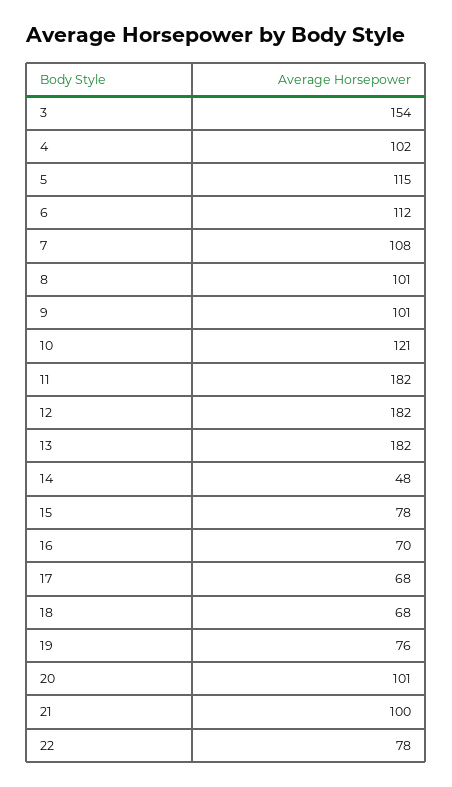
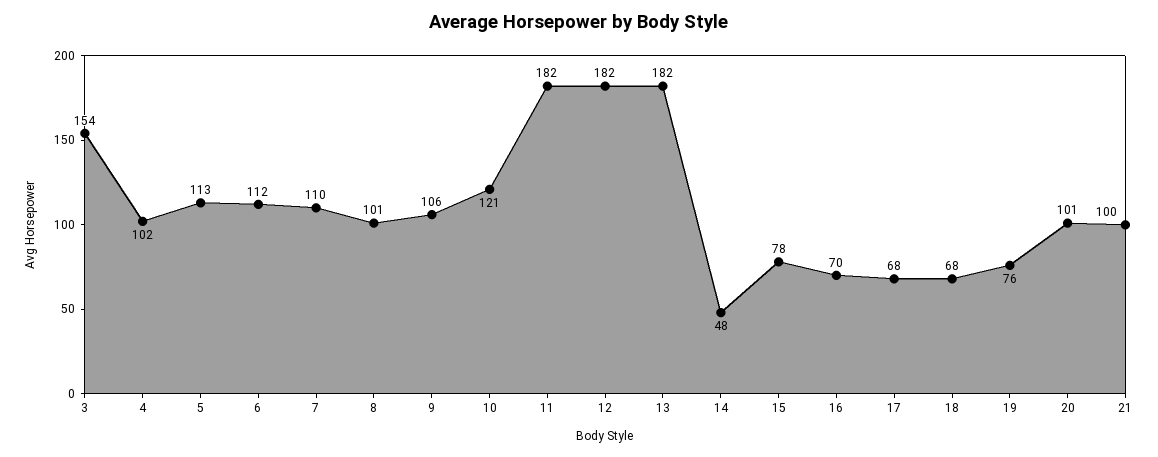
5: 115 -> 113
7: 108 -> 110
9: 101 -> 106
22: 78 -> none

